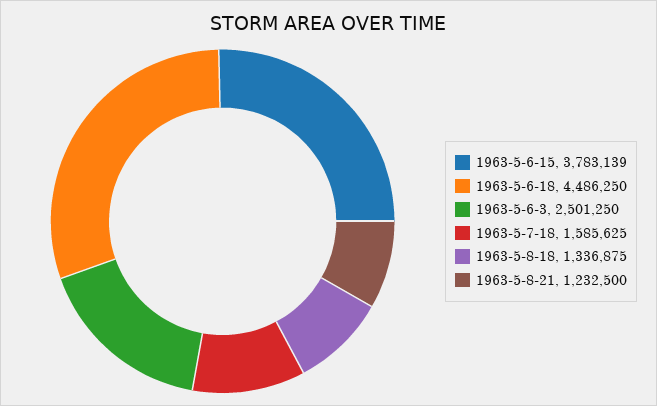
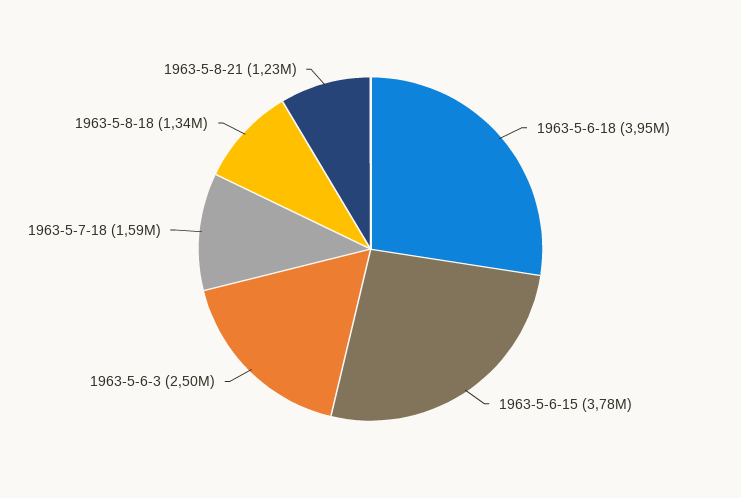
1963-5-6-18: 4486250 -> 3950000

